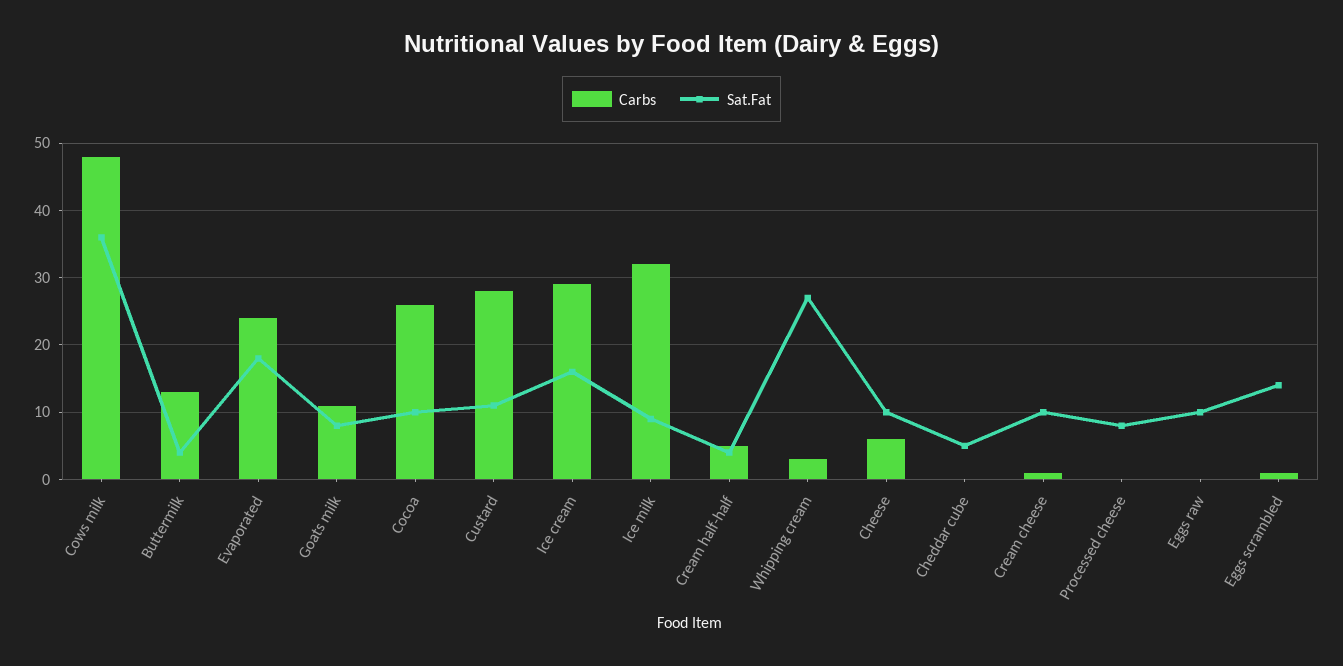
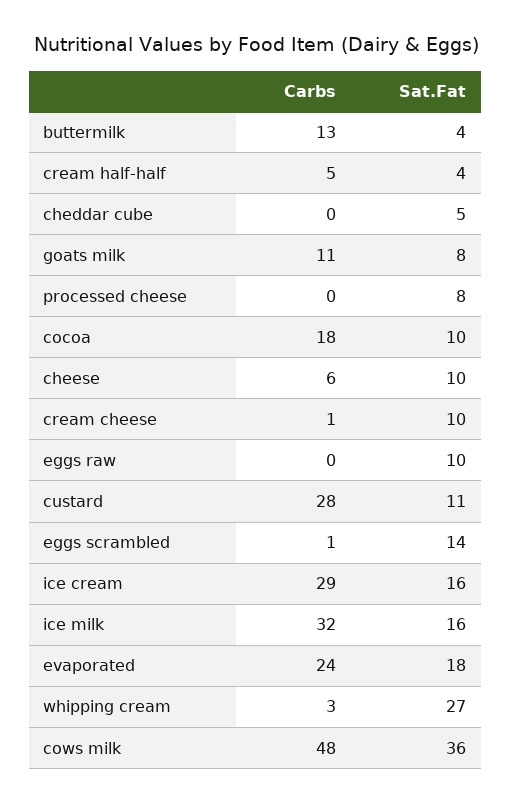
Carbs, Cocoa: 26 -> 18
Sat.Fat, Ice milk: 9 -> 16

